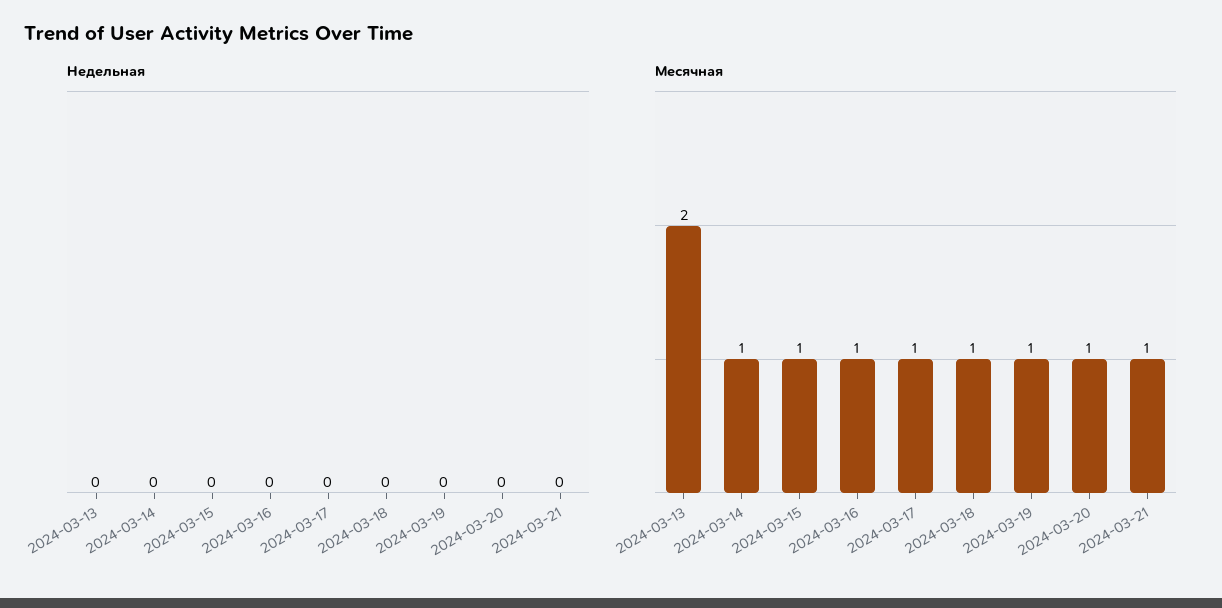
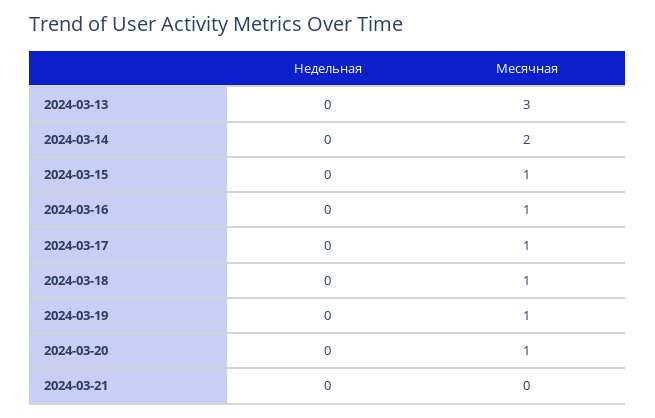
Месячная, 2024-03-13: 2 -> 3
Месячная, 2024-03-14: 1 -> 2
Месячная, 2024-03-21: 1 -> 0

